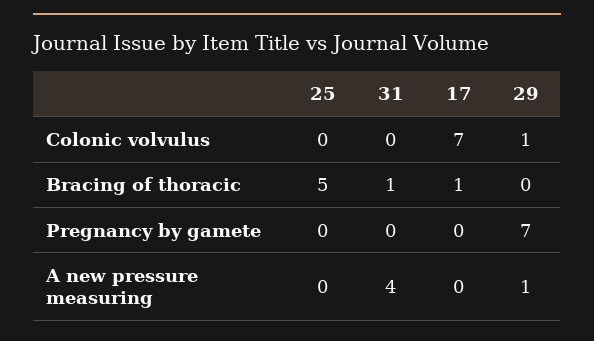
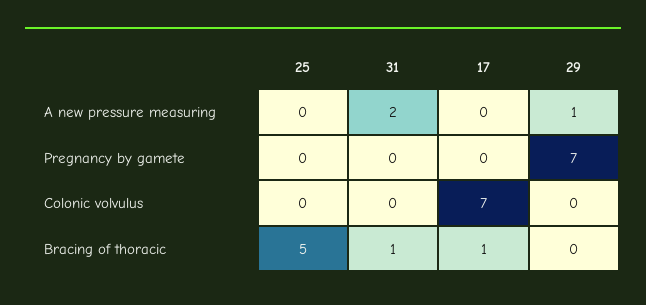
29, Colonic volvulus: 1 -> 0
31, A new pressure measuring: 4 -> 2

